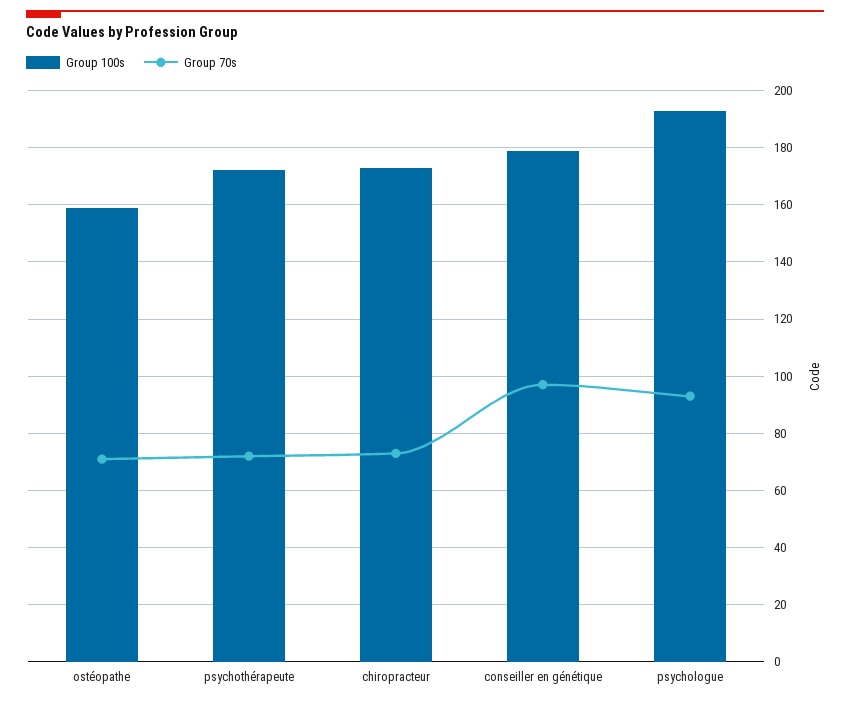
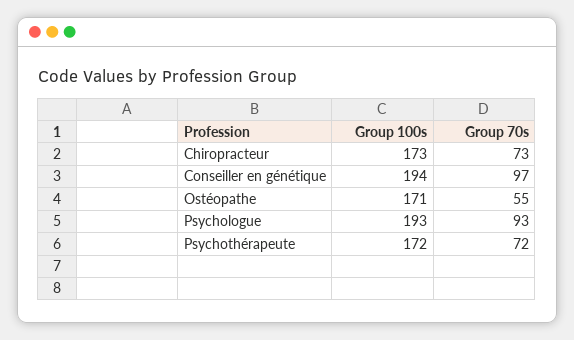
Group 100s, ostéopathe: 160 -> 171
Group 70s, ostéopathe: 70 -> 55
Group 100s, conseiller en génétique: 180 -> 194

